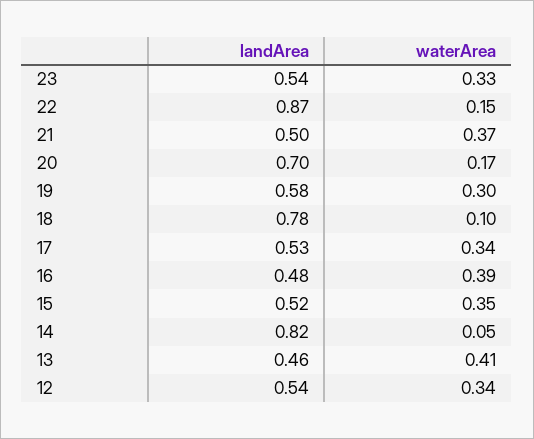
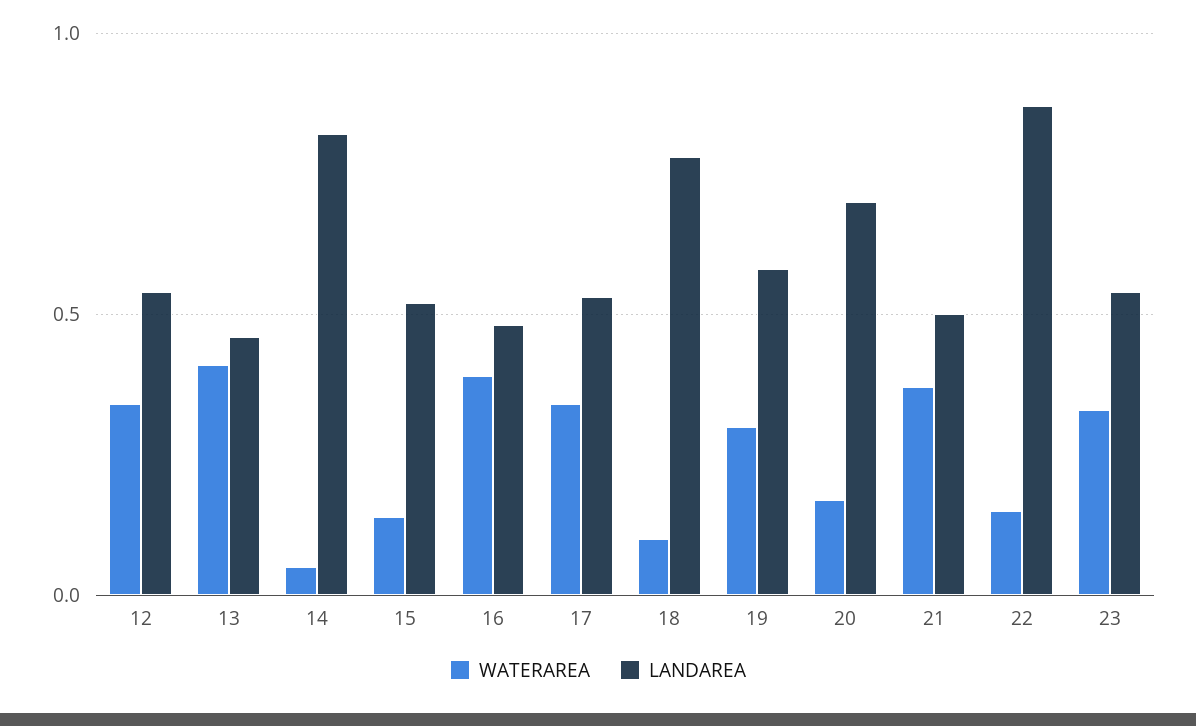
waterArea, 15: 0.35 -> 0.15

